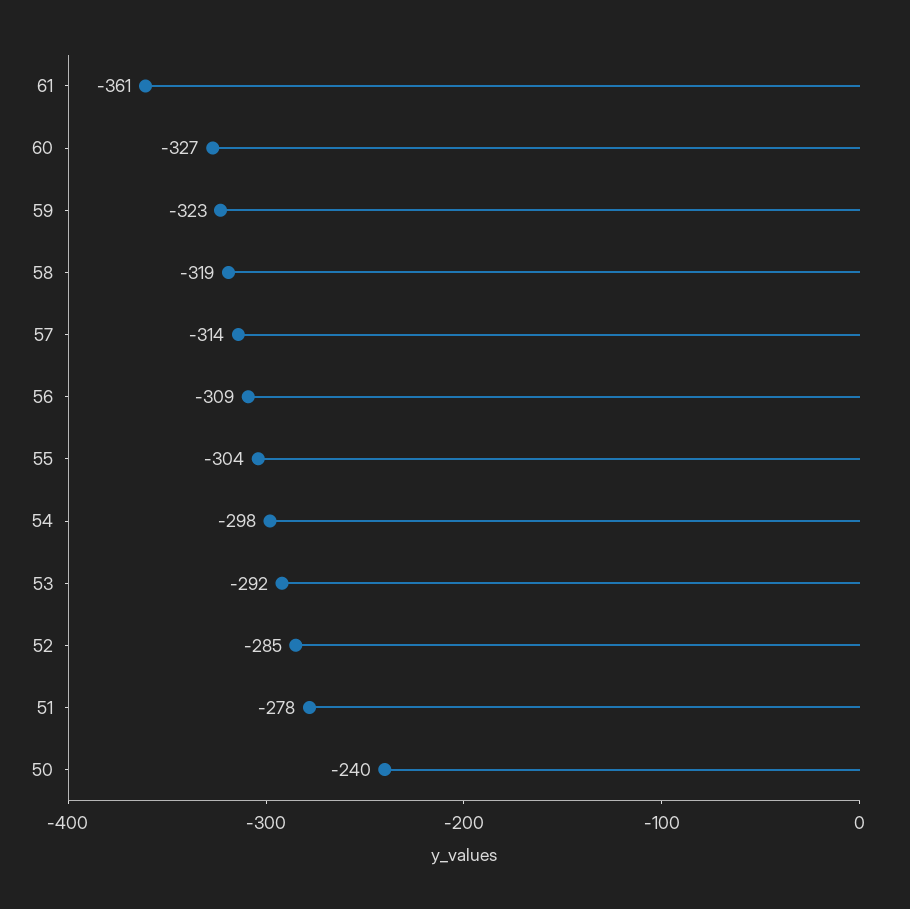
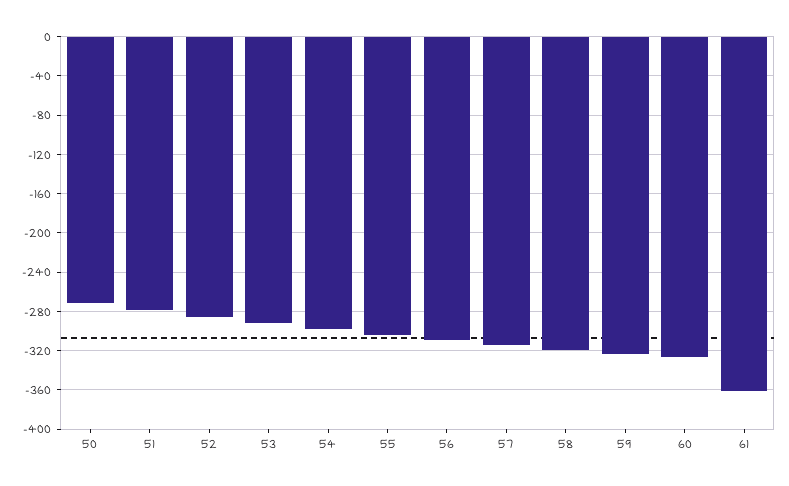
50: -240 -> -270

